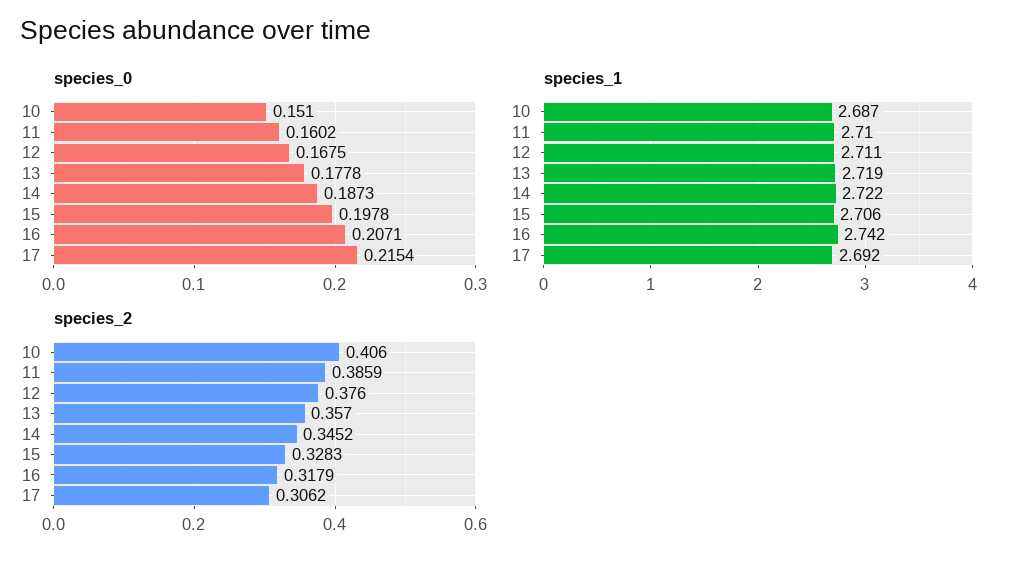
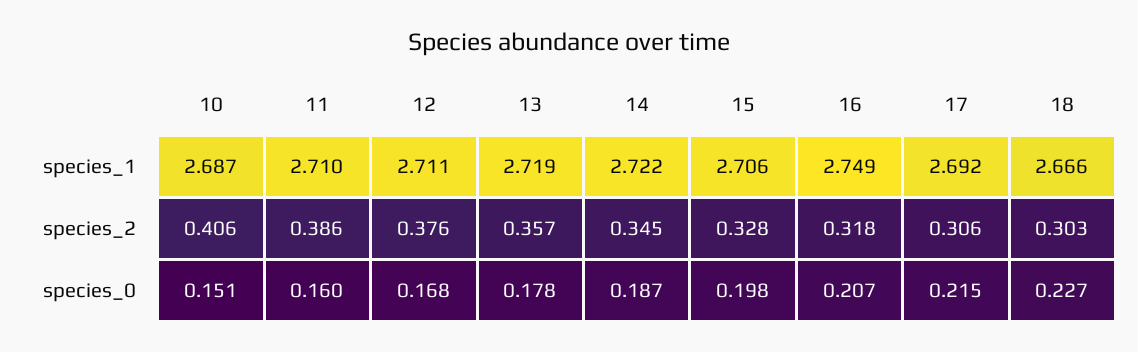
species_1, 16: 2.742 -> 2.749
species_1, 18: none -> 2.666
species_2, 18: none -> 0.303
species_0, 18: none -> 0.227

